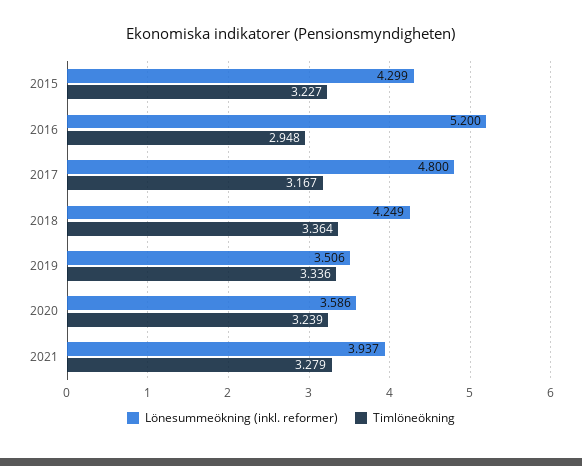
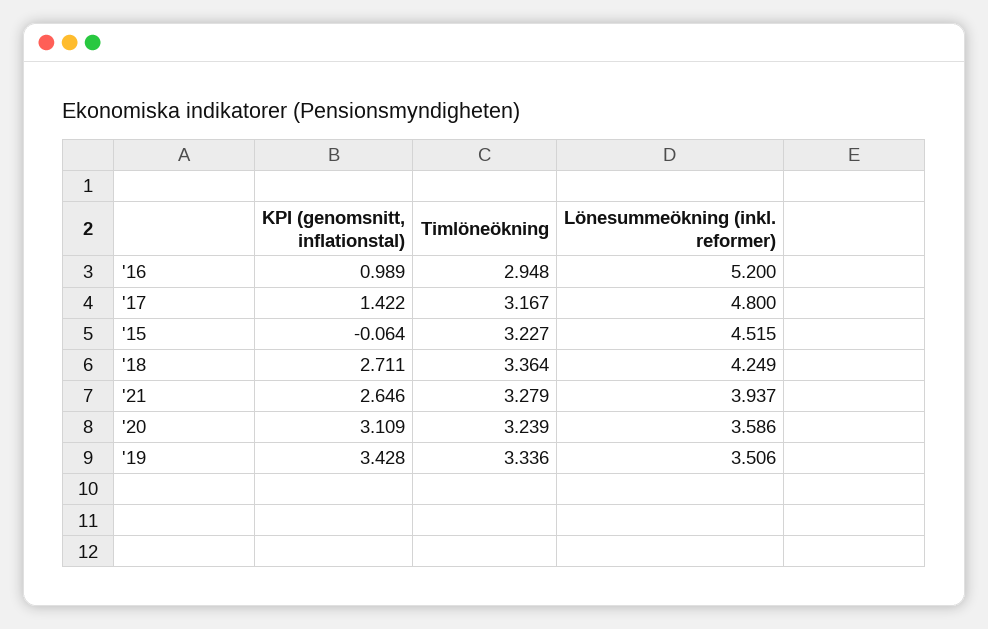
Lönesummeökning (inkl. reformer), 2015: 4.299 -> 4.515
KPI (genomsnitt, inflationstal), 2016: none -> 0.989
KPI (genomsnitt, inflationstal), 2017: none -> 1.422
KPI (genomsnitt, inflationstal), 2015: none -> -0.064
KPI (genomsnitt, inflationstal), 2018: none -> 2.711
KPI (genomsnitt, inflationstal), 2021: none -> 2.646
KPI (genomsnitt, inflationstal), 2020: none -> 3.109
KPI (genomsnitt, inflationstal), 2019: none -> 3.428

